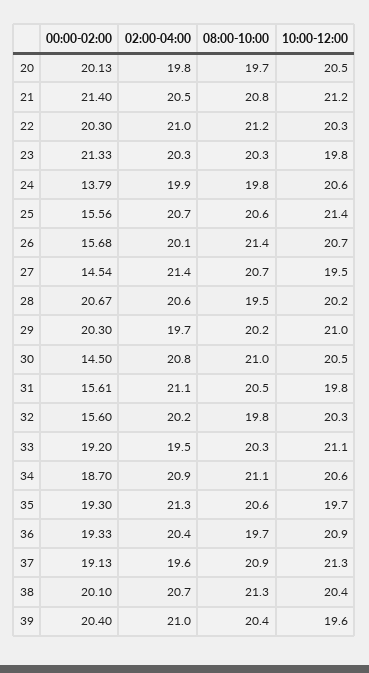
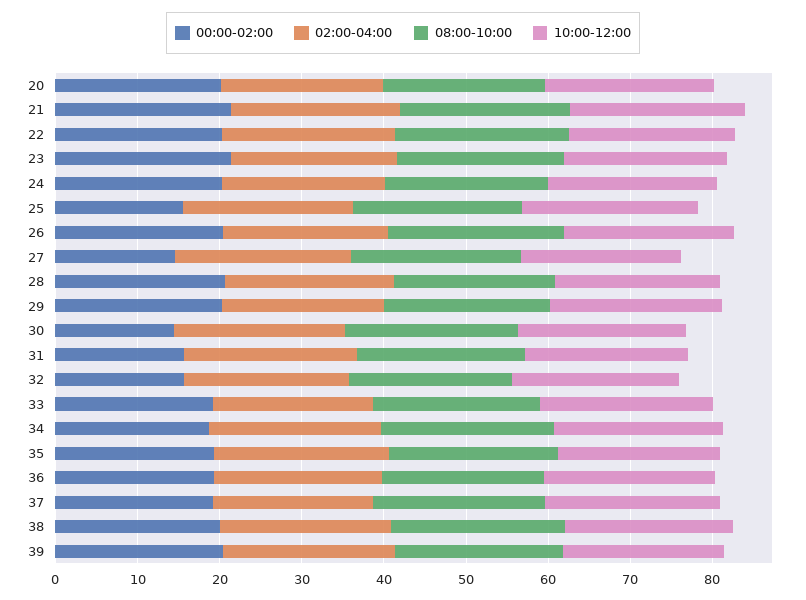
00:00-02:00, 24: 13.79 -> 20
00:00-02:00, 26: 15.68 -> 20

